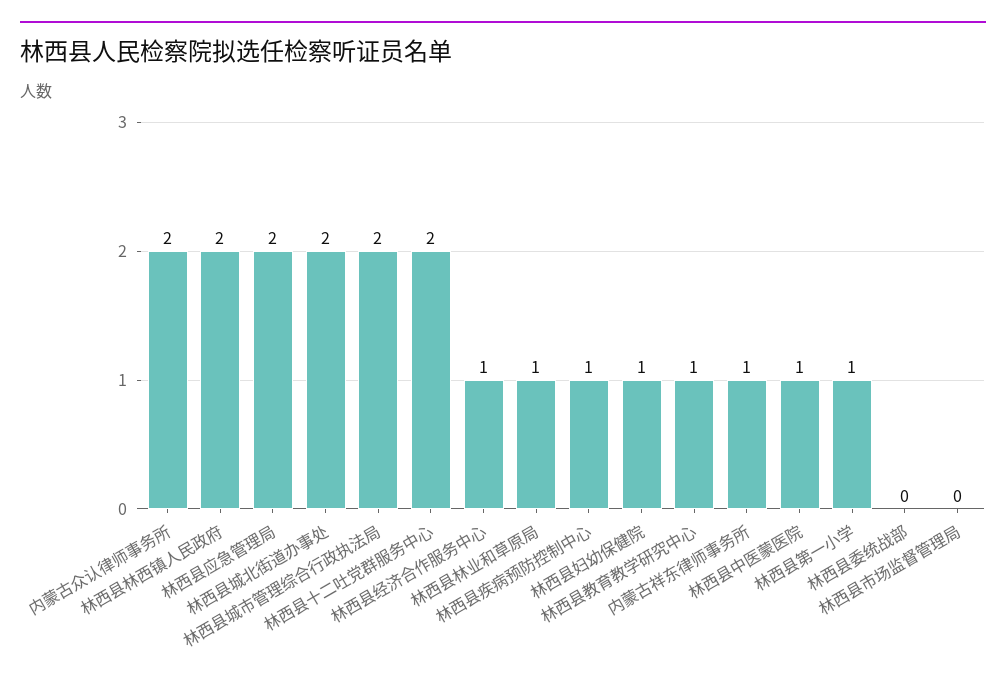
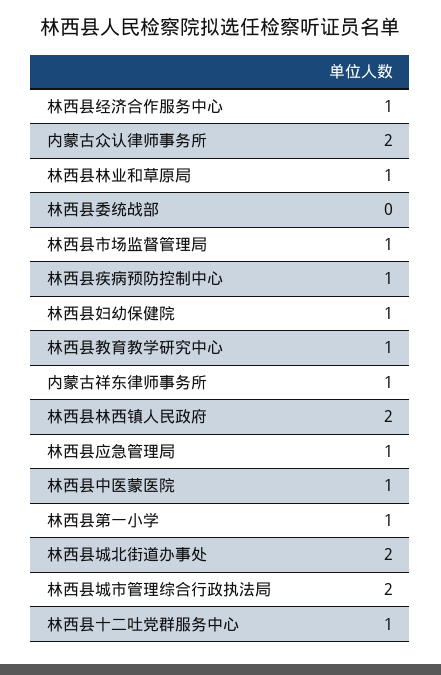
林西县应急管理局: 2 -> 1
林西县十二吐党群服务中心: 2 -> 1
林西县市场监督管理局: 0 -> 1

